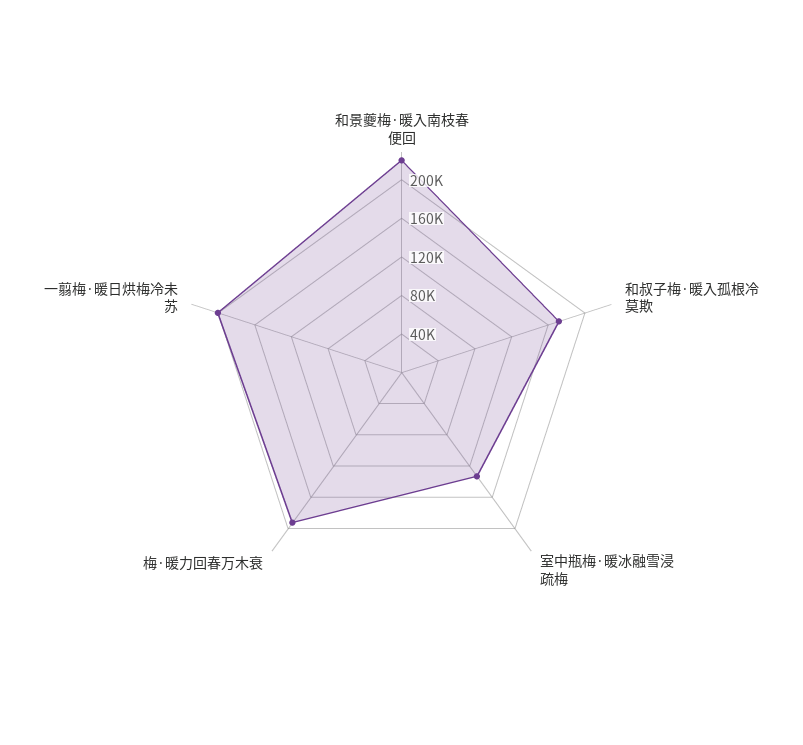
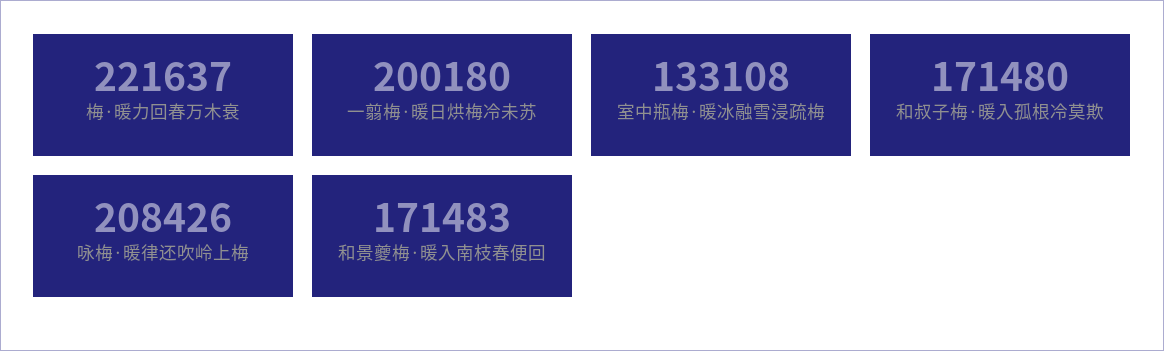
和景夔梅·暖入南枝春便回: 220000 -> 171483
梅·暖力回春万木衰: 190000 -> 221637
咏梅·暖律还吹岭上梅: none -> 208426

